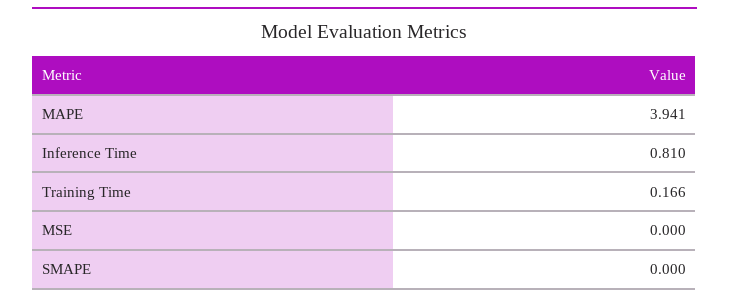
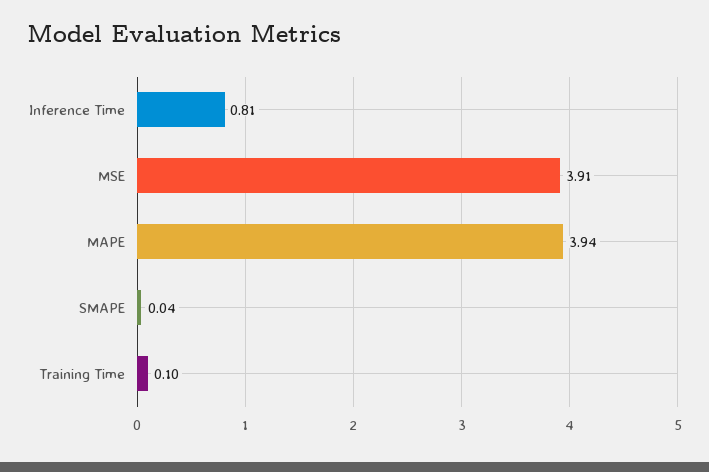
Training Time: 0.166 -> 0.1
MSE: 0 -> 3.91
SMAPE: 0 -> 0.04

